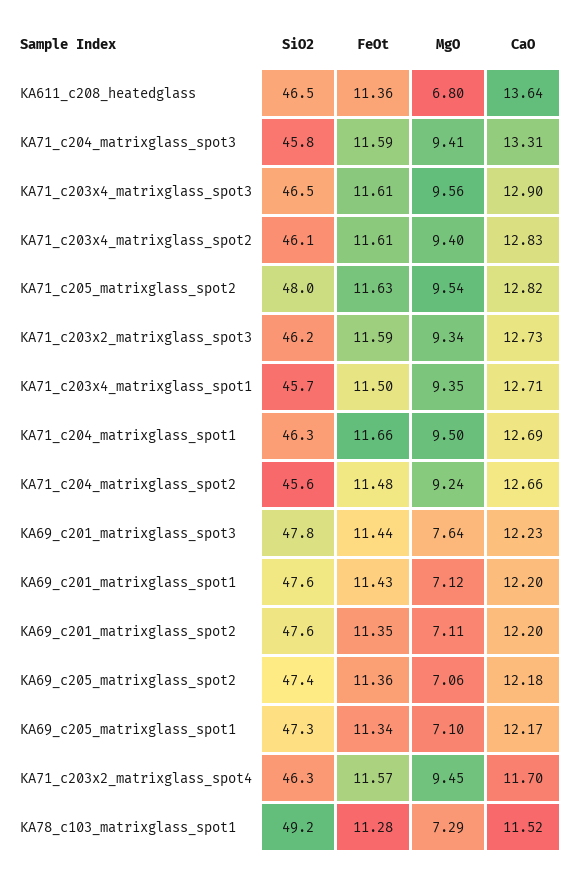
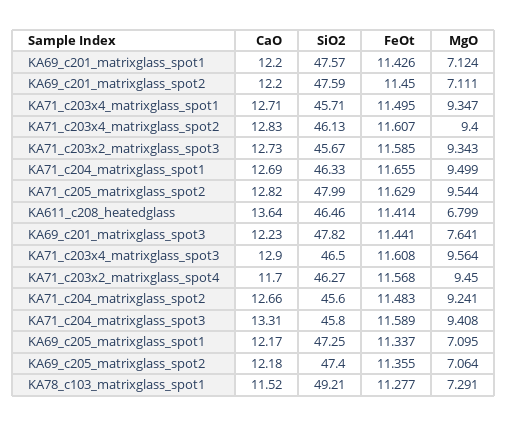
FeOt, KA611_c208_heatedglass: 11.36 -> 11.414
SiO2, KA71_c203x2_matrixglass_spot3: 46.2 -> 45.67
FeOt, KA69_c201_matrixglass_spot2: 11.35 -> 11.45

